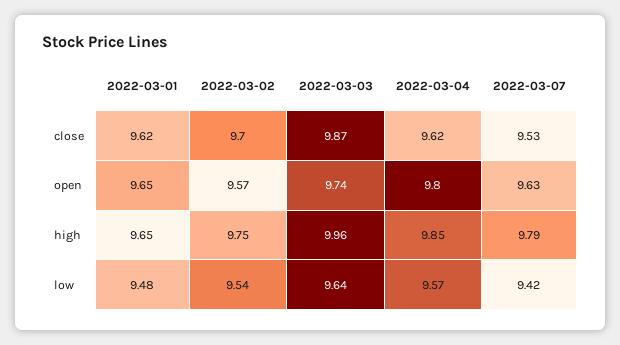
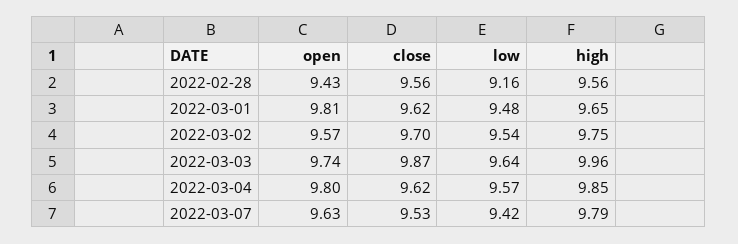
2022-03-01, open: 9.65 -> 9.81
2022-02-28, open: none -> 9.43
2022-02-28, close: none -> 9.56
2022-02-28, low: none -> 9.16
2022-02-28, high: none -> 9.56

